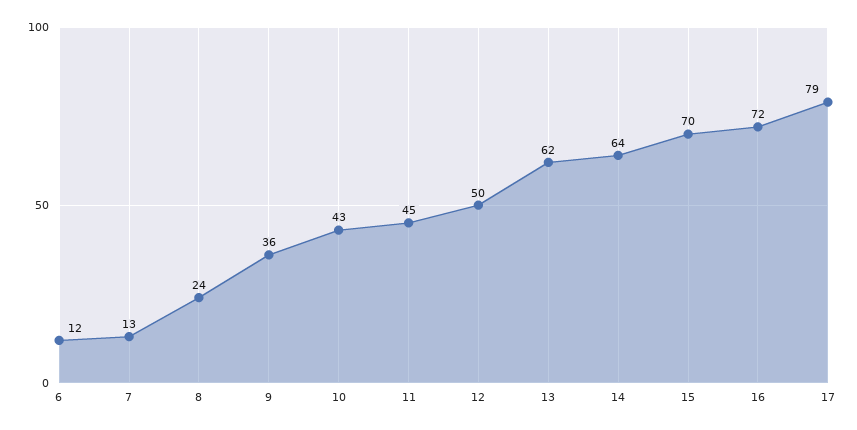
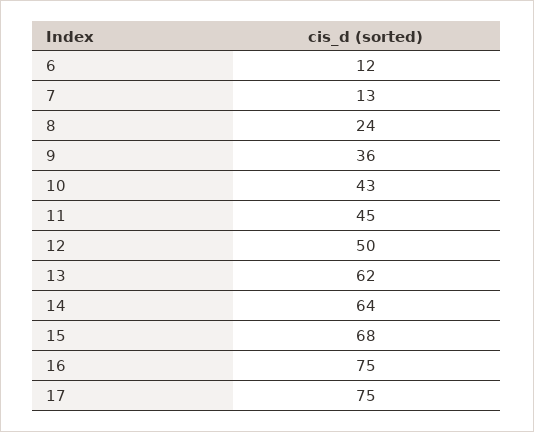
15: 70 -> 68
16: 72 -> 75
17: 79 -> 75

